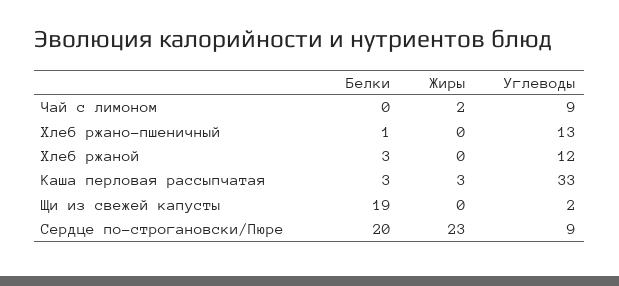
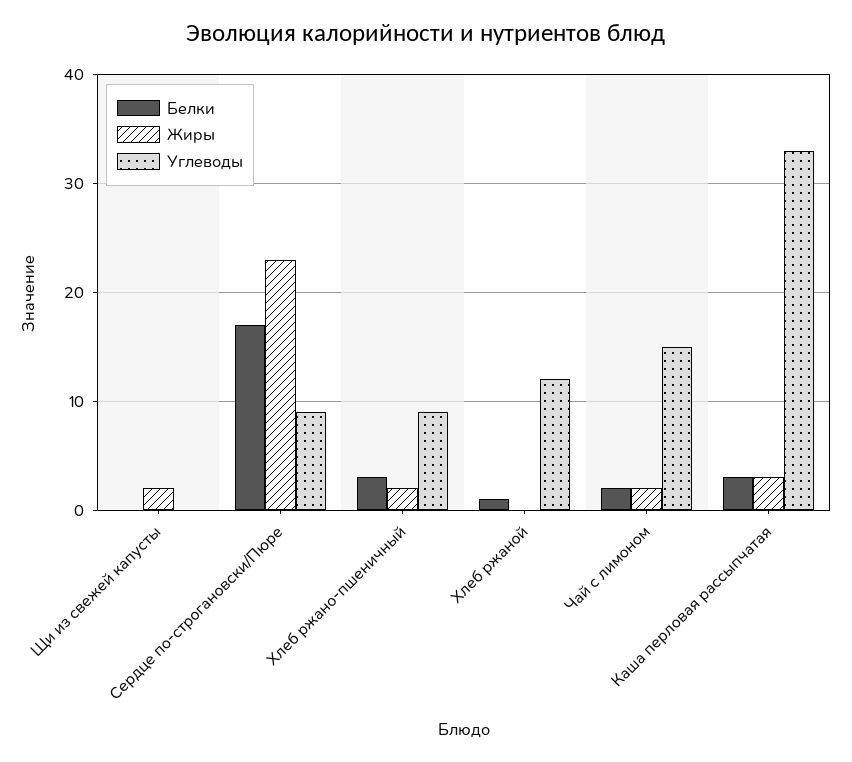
Белки, Чай с лимоном: 0 -> 2
Углеводы, Чай с лимоном: 9 -> 15
Белки, Хлеб ржано-пшеничный: 1 -> 3
Жиры, Хлеб ржано-пшеничный: 0 -> 2
Углеводы, Хлеб ржано-пшеничный: 13 -> 9
Белки, Хлеб ржаной: 3 -> 1
Белки, Щи из свежей капусты: 19 -> 0
Жиры, Щи из свежей капусты: 0 -> 2
Углеводы, Щи из свежей капусты: 2 -> 0
Белки, Сердце по-строгановски/Пюре: 20 -> 17

